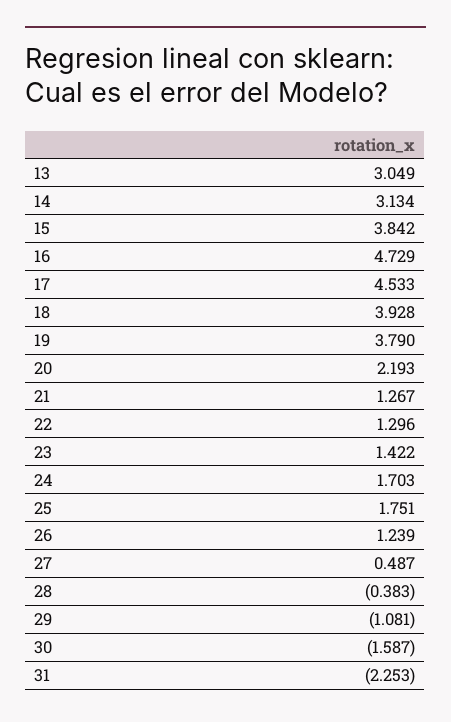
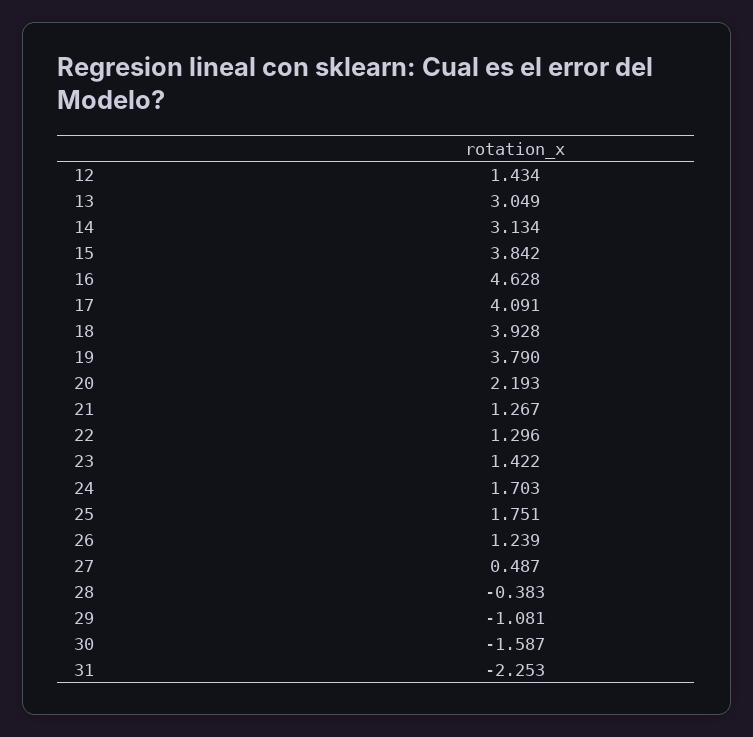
16: 4.729 -> 4.628
17: 4.533 -> 4.091
12: none -> 1.434

